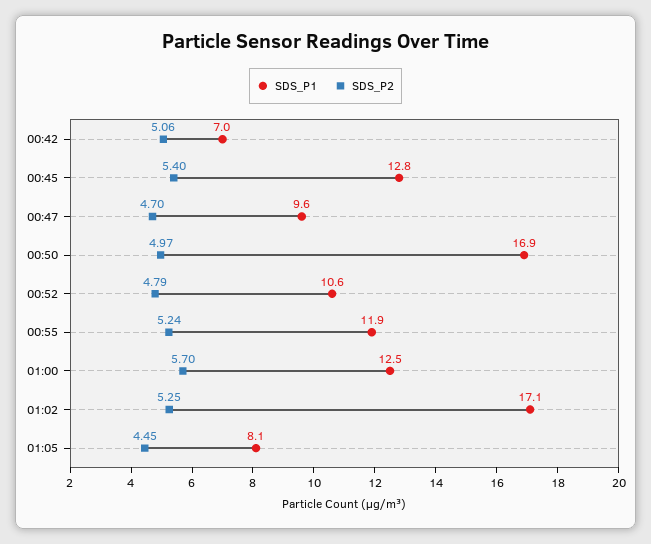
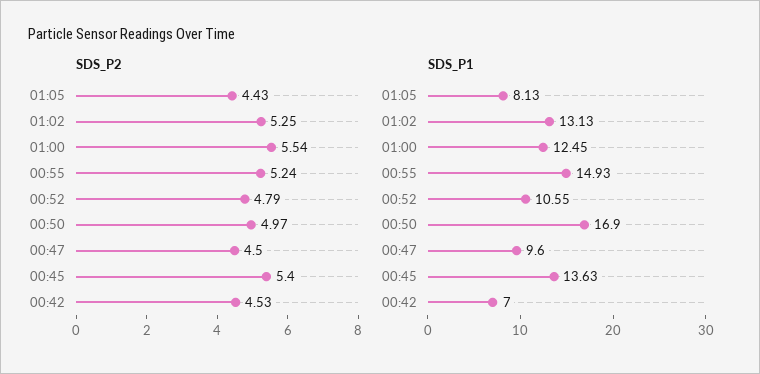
SDS_P2, 00:42: 5.06 -> 4.53
SDS_P1, 00:45: 12.8 -> 13.63
SDS_P2, 00:47: 4.7 -> 4.5
SDS_P1, 00:55: 11.9 -> 14.93
SDS_P2, 01:00: 5.7 -> 5.54
SDS_P1, 01:02: 17.1 -> 13.13
SDS_P2, 01:05: 4.45 -> 4.43

